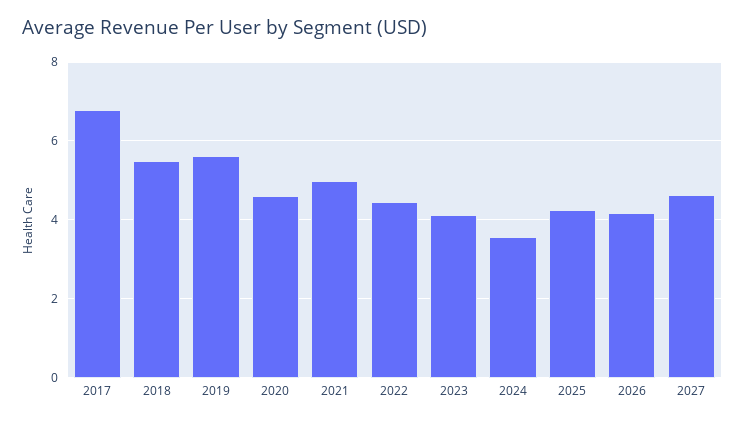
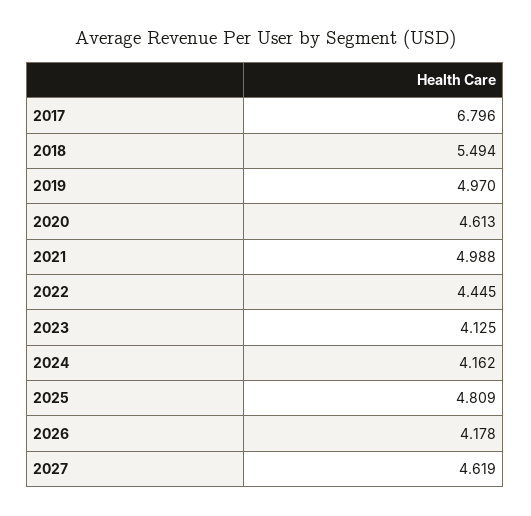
2019: 5.6 -> 4.97
2024: 3.6 -> 4.162
2025: 4.2 -> 4.809

